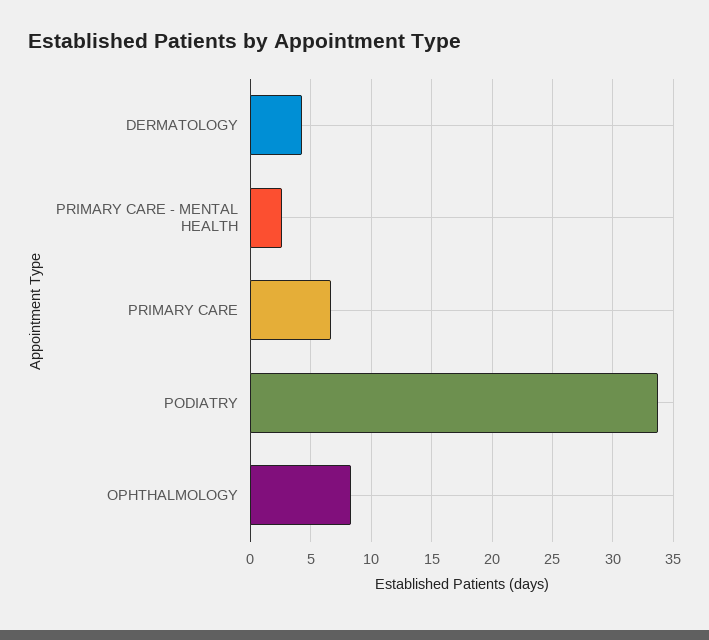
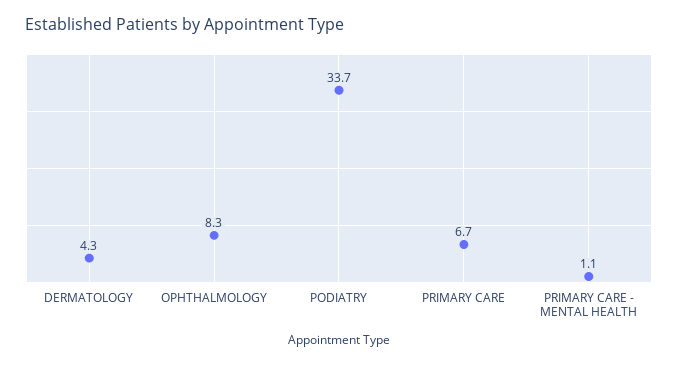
PRIMARY CARE - MENTAL HEALTH: 2.5 -> 1.1

